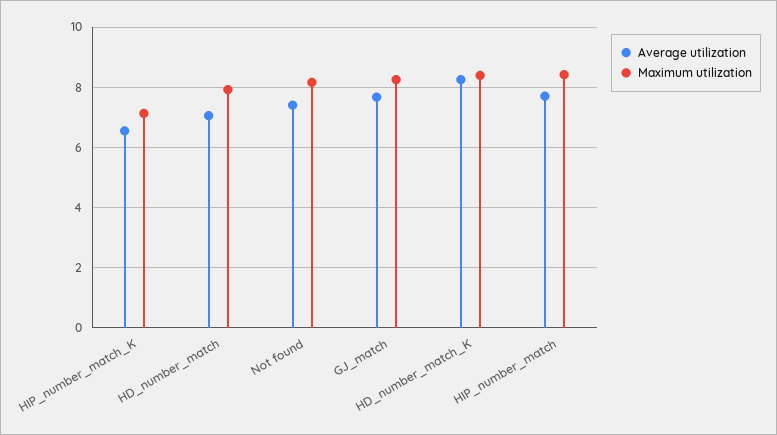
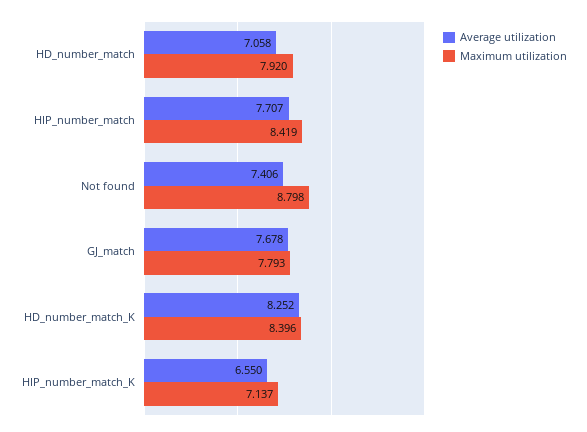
Maximum utilization, Not found: 8.2 -> 8.798
Maximum utilization, GJ_match: 8.2 -> 7.793

